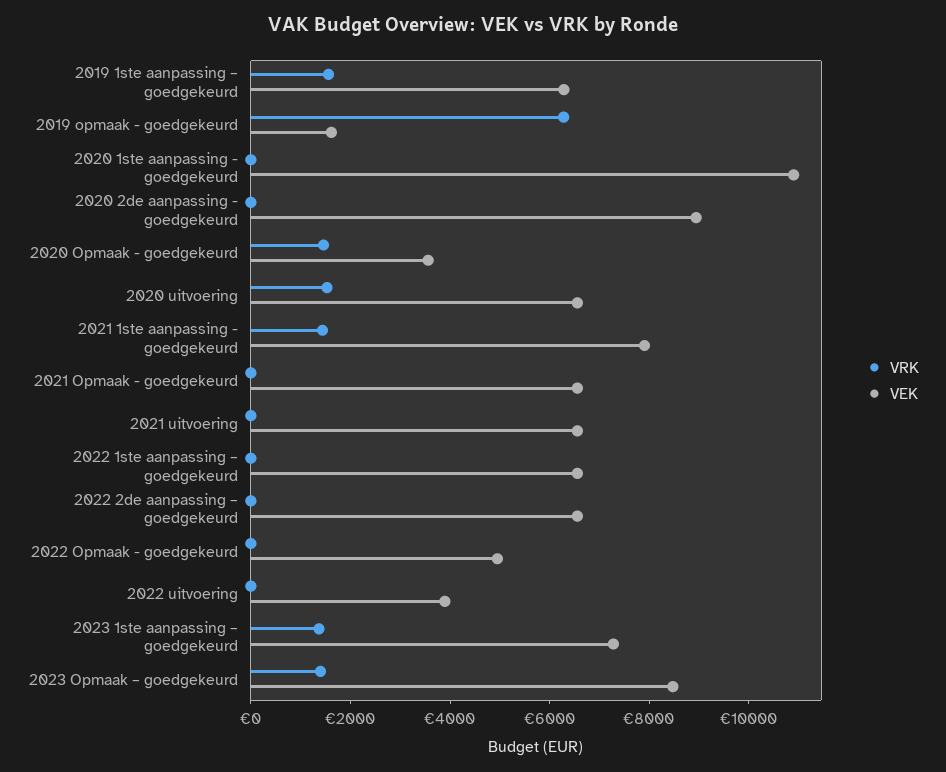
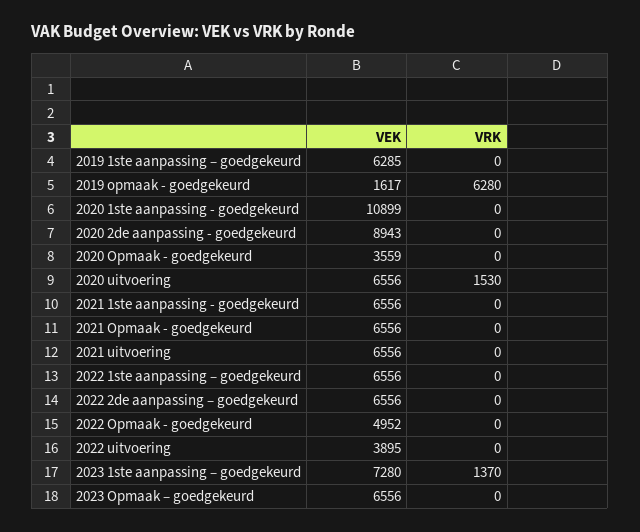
VRK, 2019 1ste aanpassing – goedgekeurd: 1500 -> 0
VRK, 2020 Opmaak - goedgekeurd: 1500 -> 0
VRK, 2021 1ste aanpassing - goedgekeurd: 1500 -> 0
VEK, 2021 1ste aanpassing - goedgekeurd: 8000 -> 6556
VRK, 2023 Opmaak – goedgekeurd: 1500 -> 0
VEK, 2023 Opmaak – goedgekeurd: 8500 -> 6556

